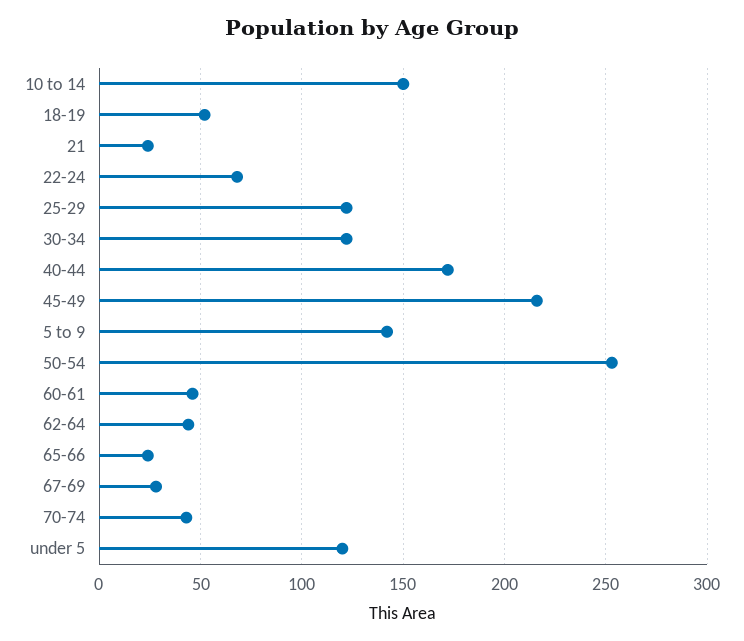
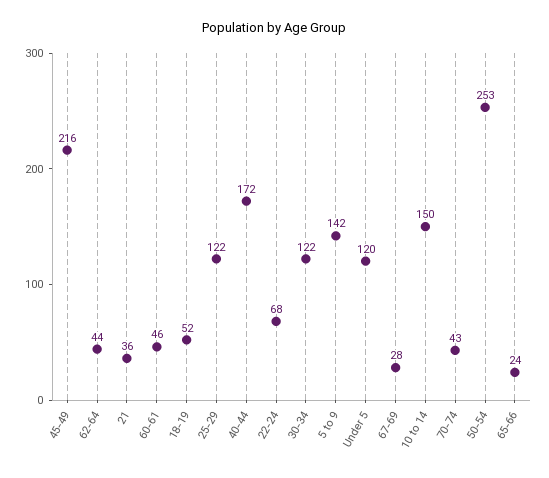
21: 25 -> 36

